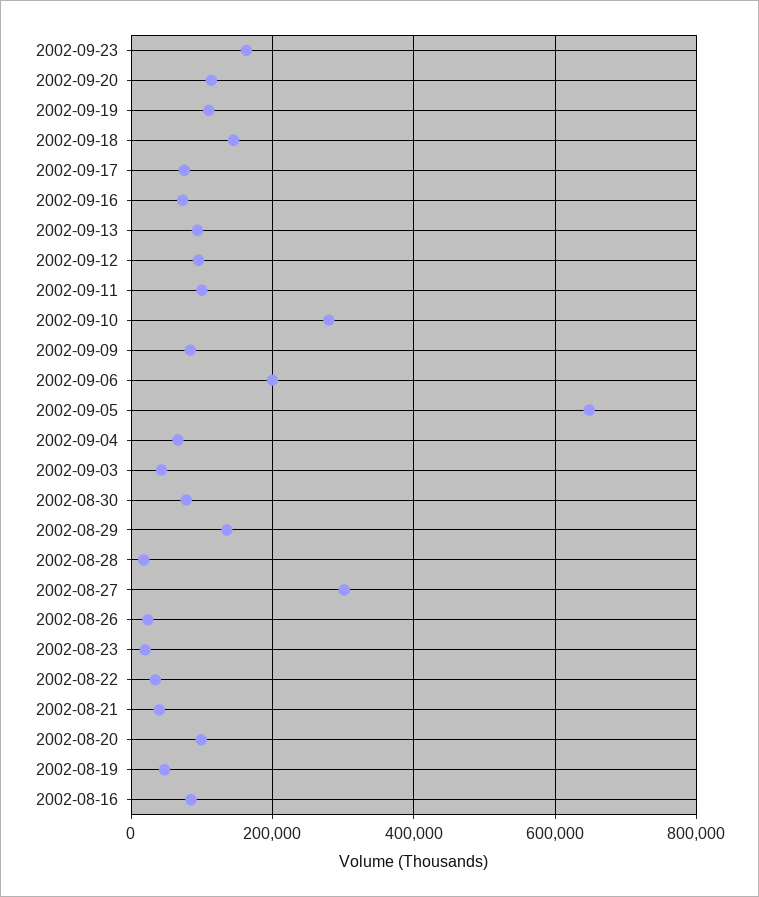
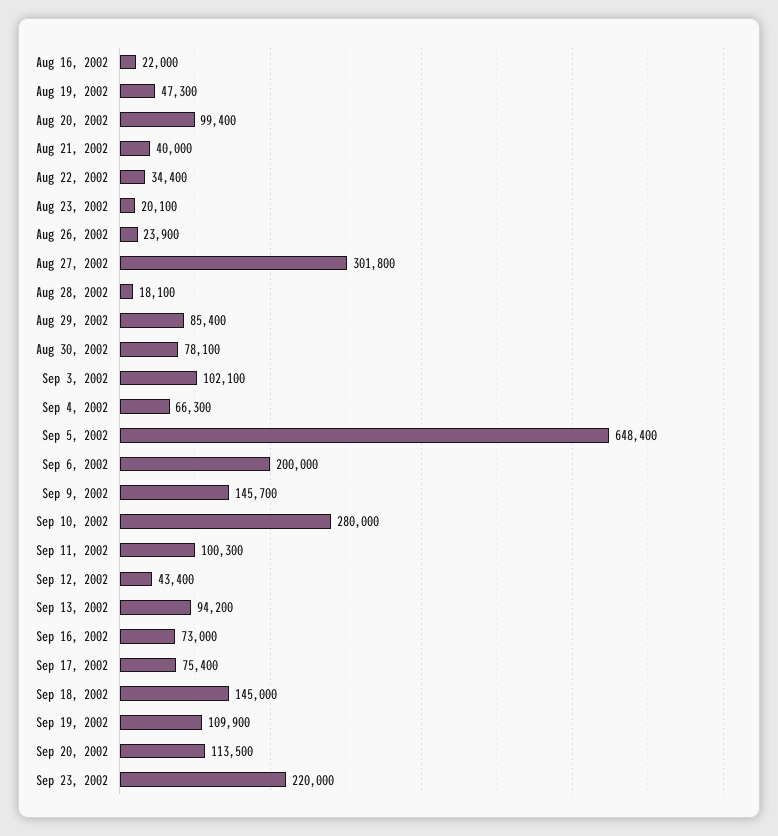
2002-09-23: 160000 -> 220000
2002-09-12: 100000 -> 43400
2002-09-09: 80000 -> 145700
2002-09-03: 40000 -> 102100
2002-08-29: 140000 -> 85400
2002-08-16: 80000 -> 22000

